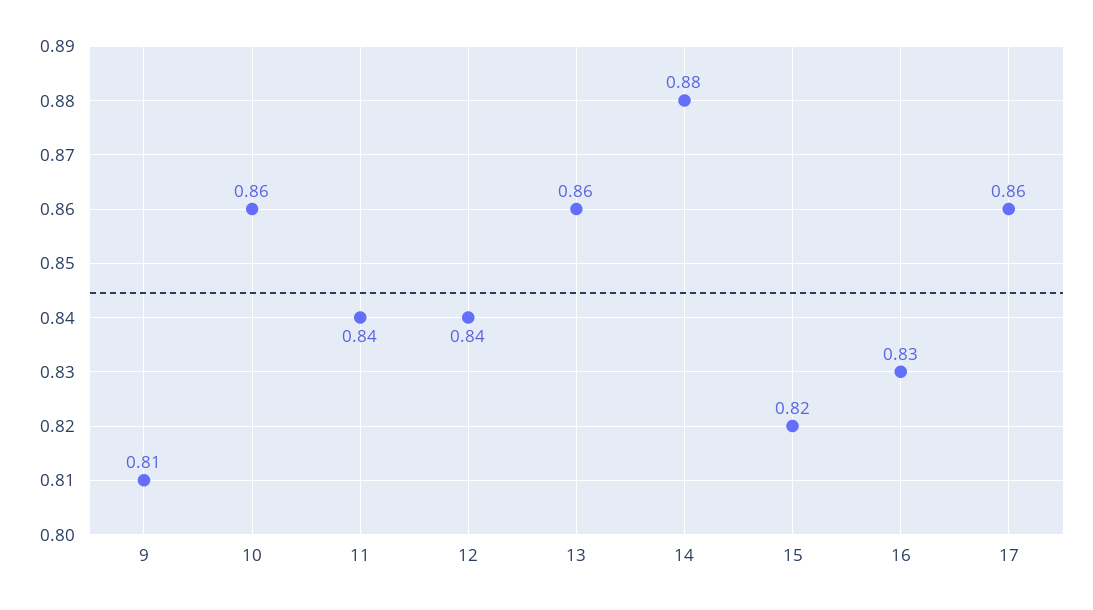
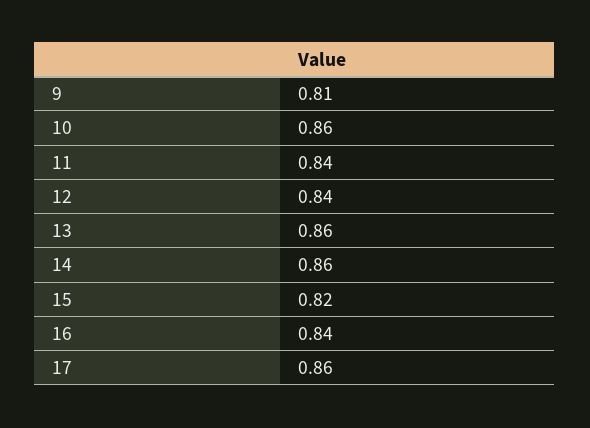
14: 0.88 -> 0.86
16: 0.83 -> 0.84

